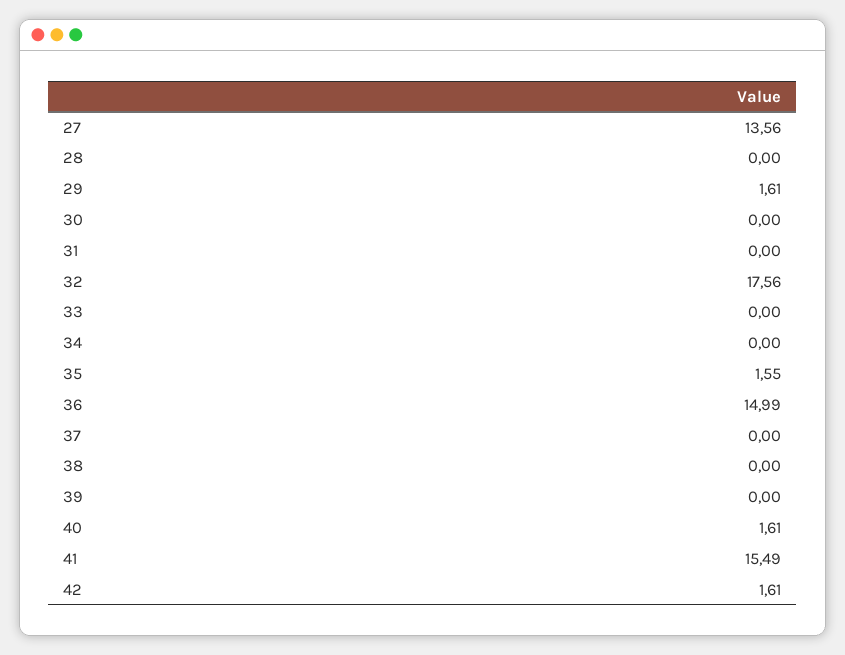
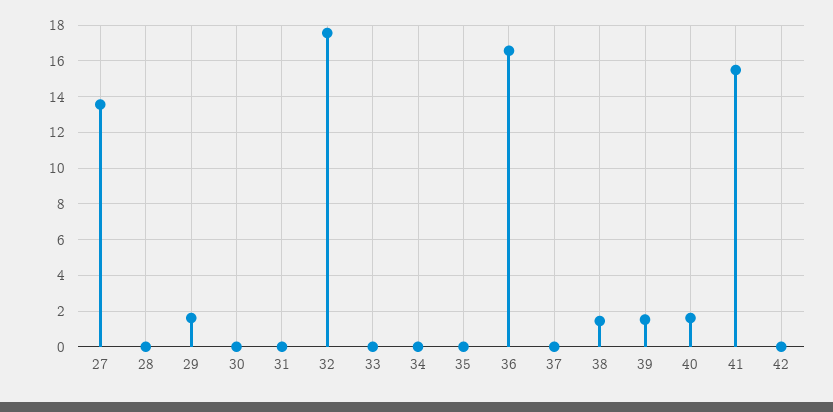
35: 1.55 -> 0
36: 14.99 -> 16.5
38: 0 -> 1.5
39: 0 -> 1.5
42: 1.61 -> 0

